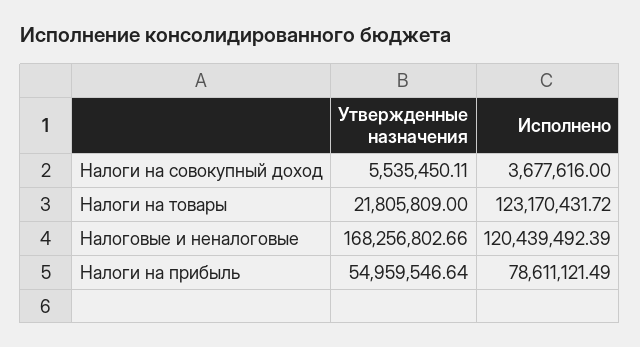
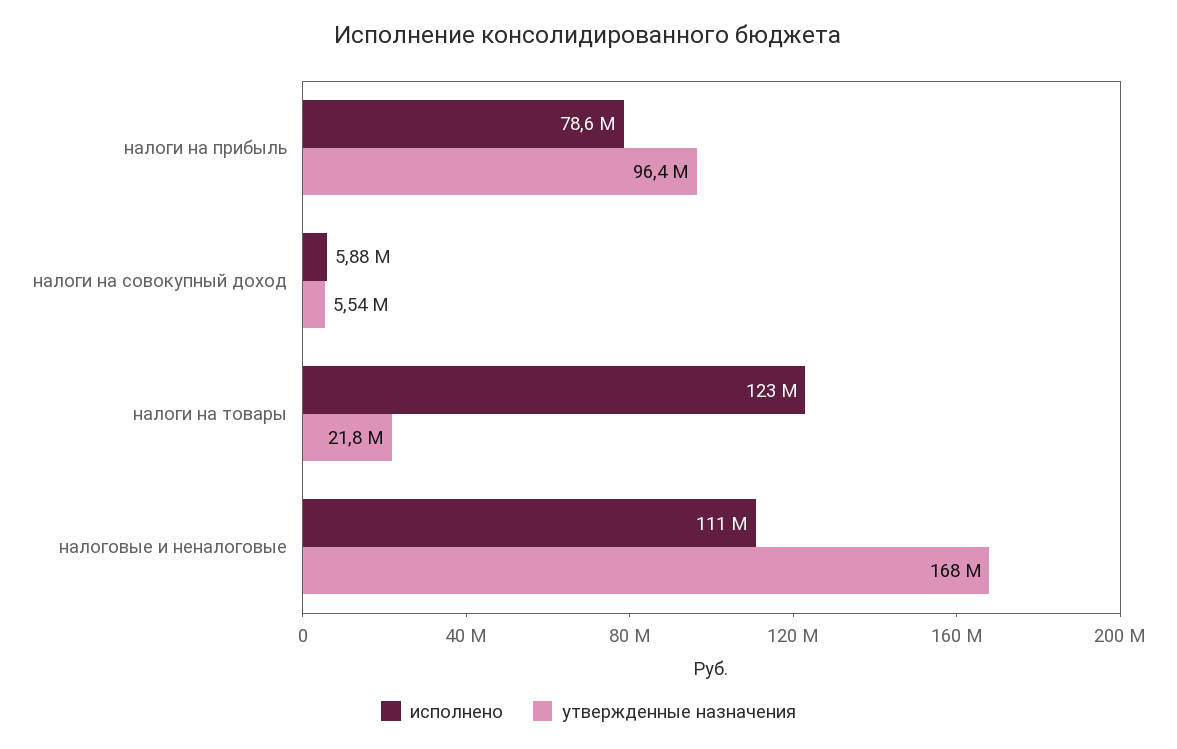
Исполнено, Налоги на совокупный доход: 3677616 -> 5880000
Исполнено, Налоговые и неналоговые: 120439492.39 -> 111000000
Утвержденные назначения, Налоги на прибыль: 54959546.64 -> 96400000

